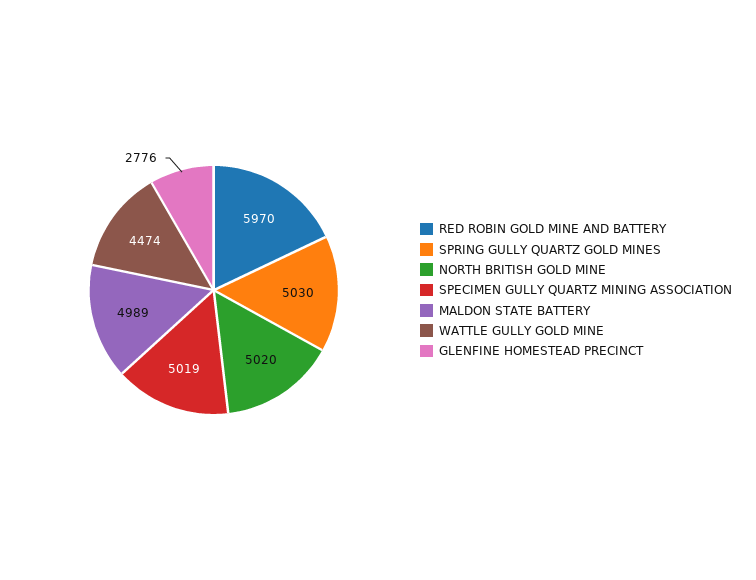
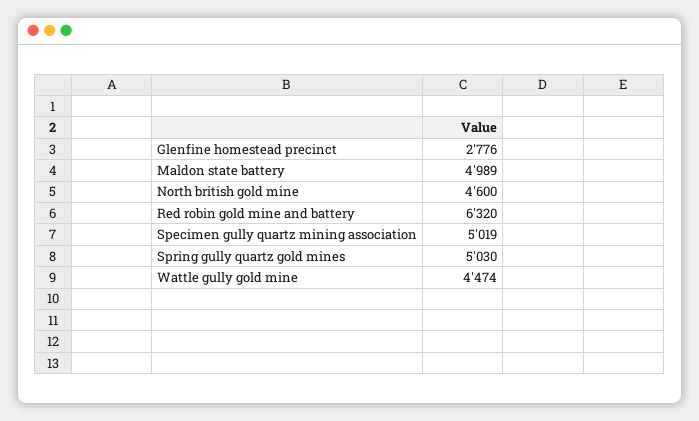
RED ROBIN GOLD MINE AND BATTERY: 5970 -> 6320
NORTH BRITISH GOLD MINE: 5020 -> 4600

